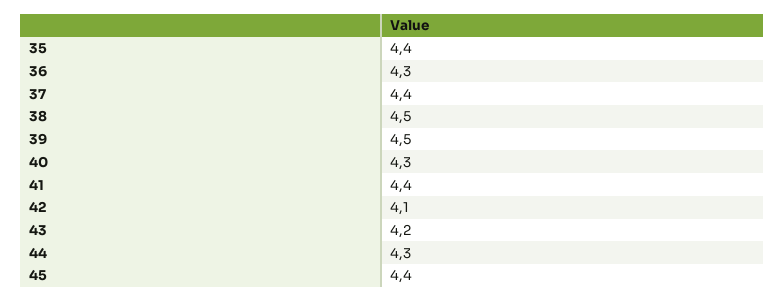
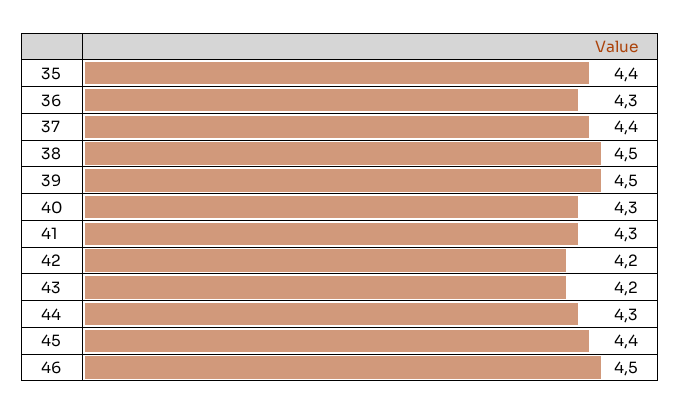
41: 4.4 -> 4.3
42: 4.1 -> 4.2
46: none -> 4.5

